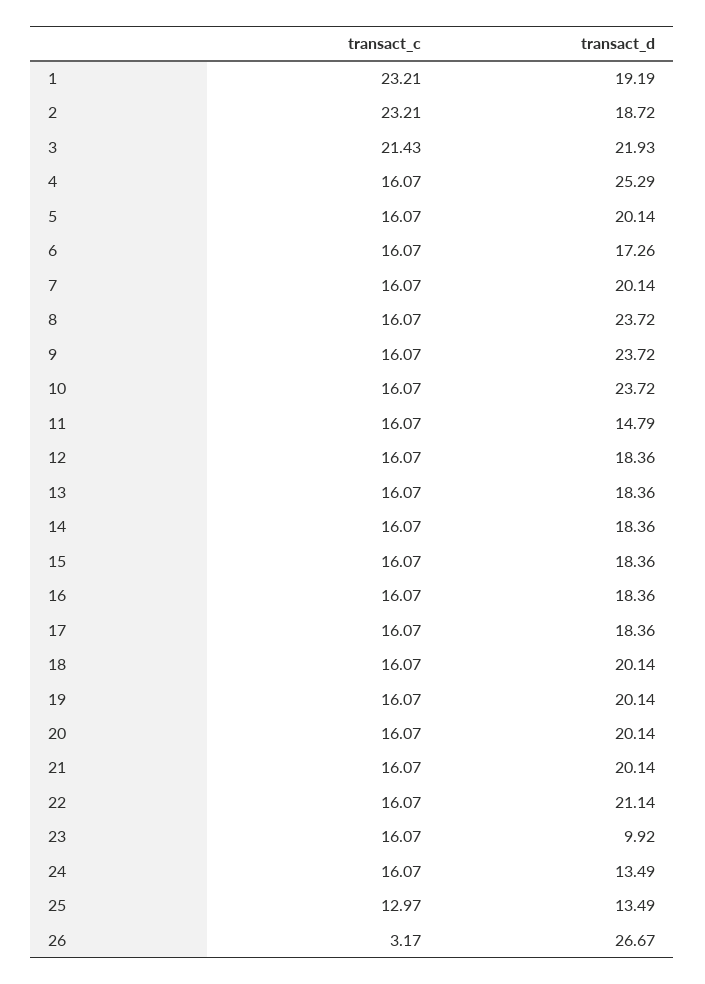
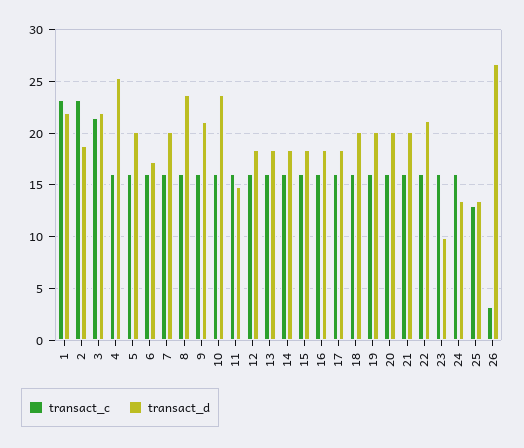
transact_d, 1: 19.19 -> 22
transact_d, 9: 23.72 -> 21

